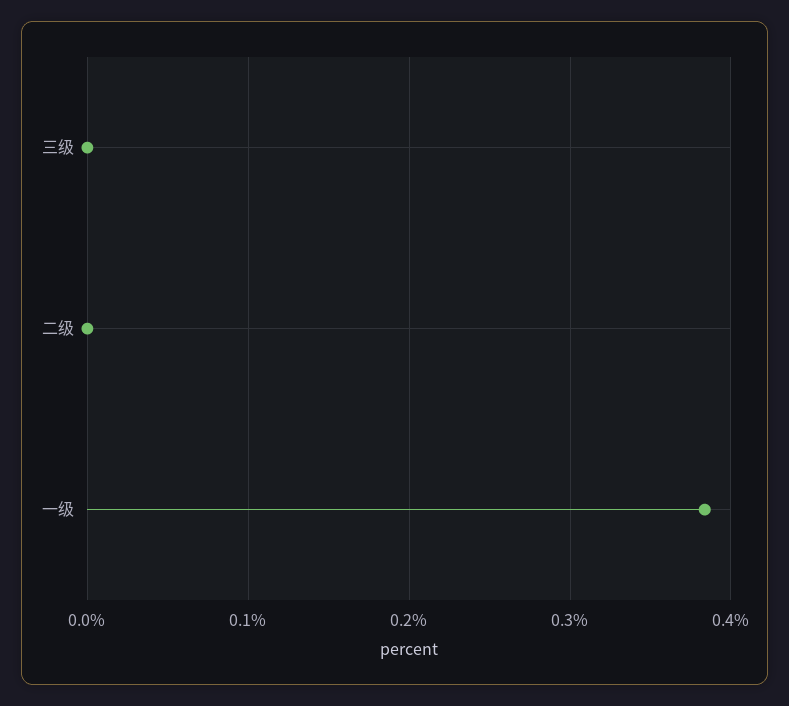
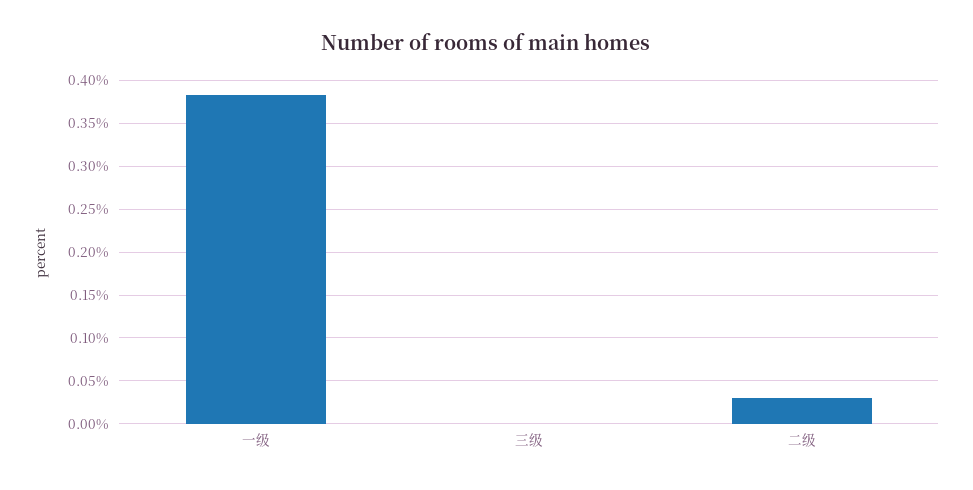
二级: 0 -> 0.03

